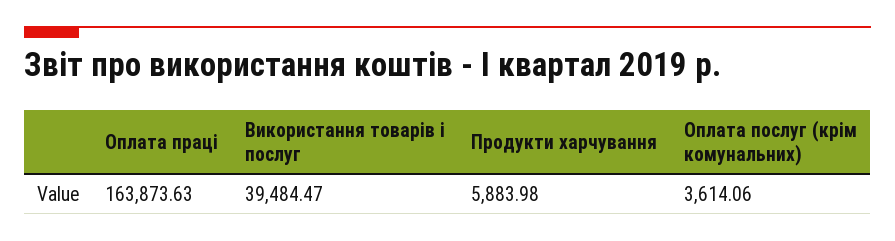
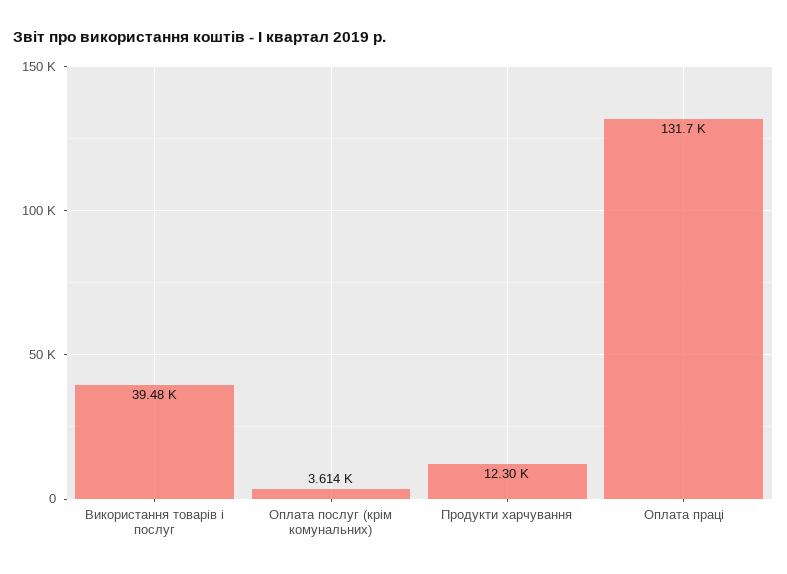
Оплата праці: 163873.63 -> 131700
Продукти харчування: 5883.98 -> 12300

